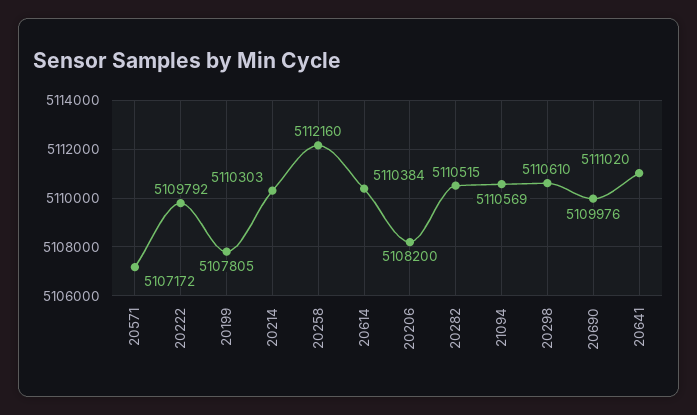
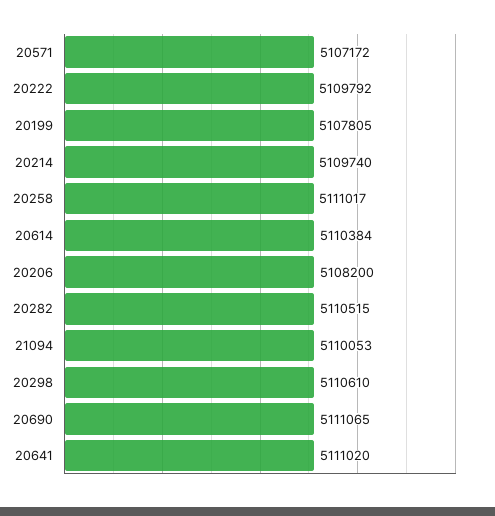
20214: 5110303 -> 5109740
20258: 5112160 -> 5111017
21094: 5110569 -> 5110053
20690: 5109976 -> 5111065

